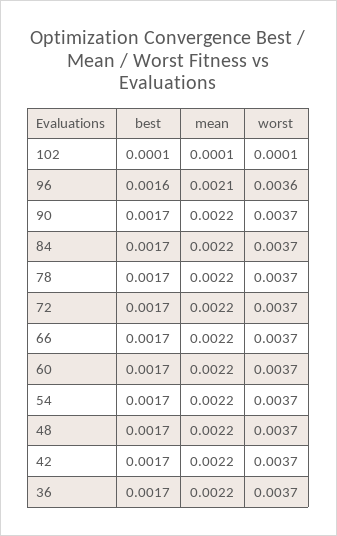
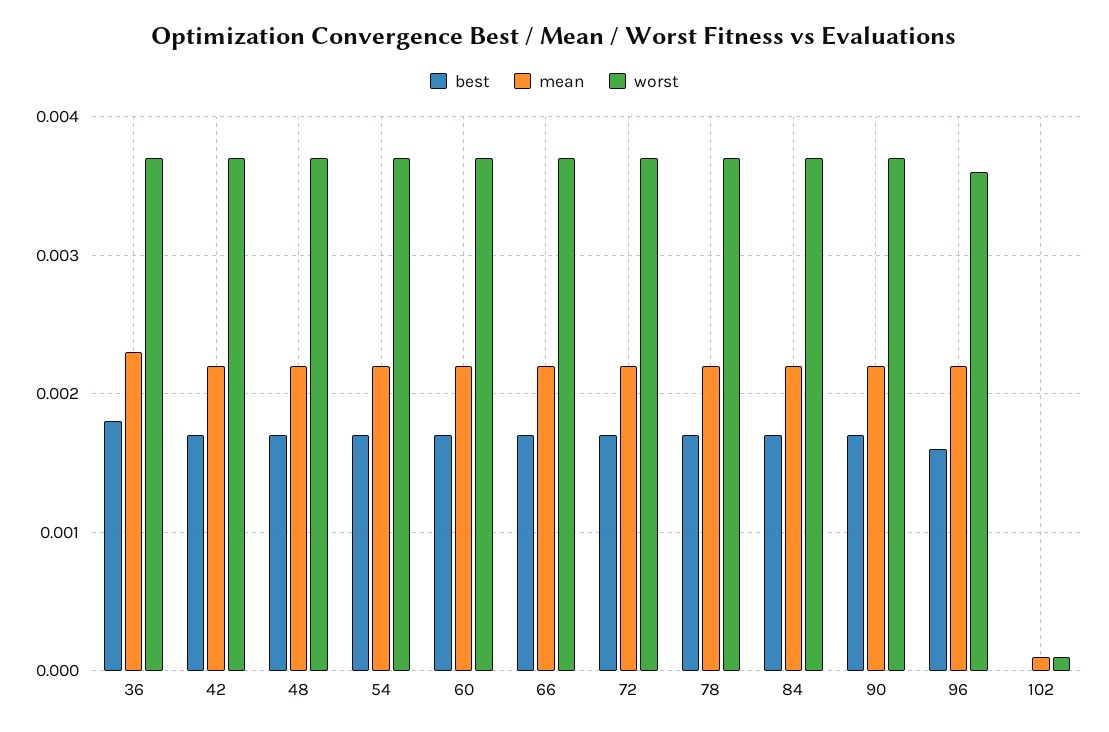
best, 102: 0.0001 -> 0
mean, 96: 0.0021 -> 0.0022
best, 36: 0.0017 -> 0.0018
mean, 36: 0.0022 -> 0.0023

